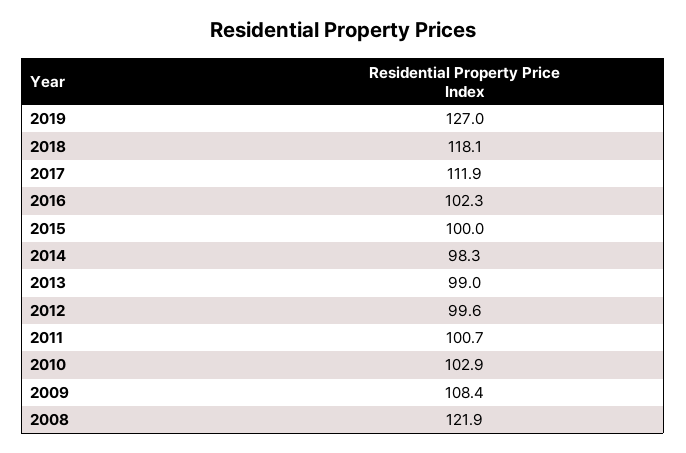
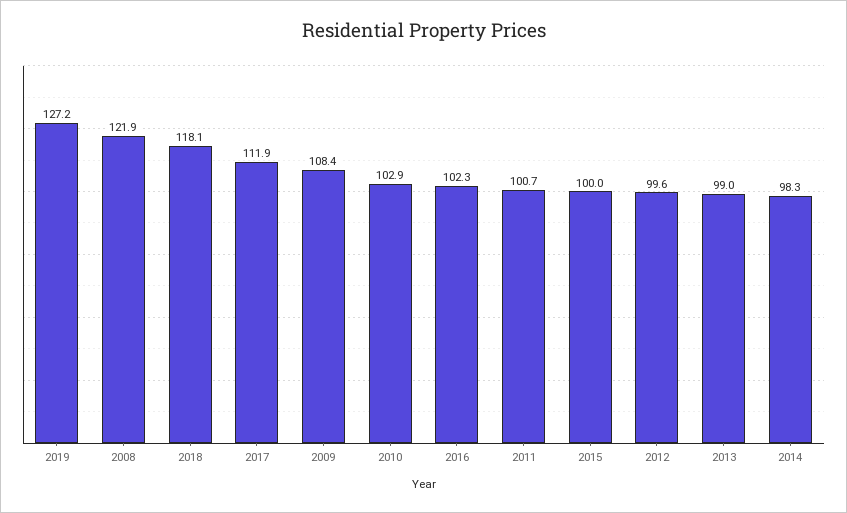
2019: 127 -> 127.2

